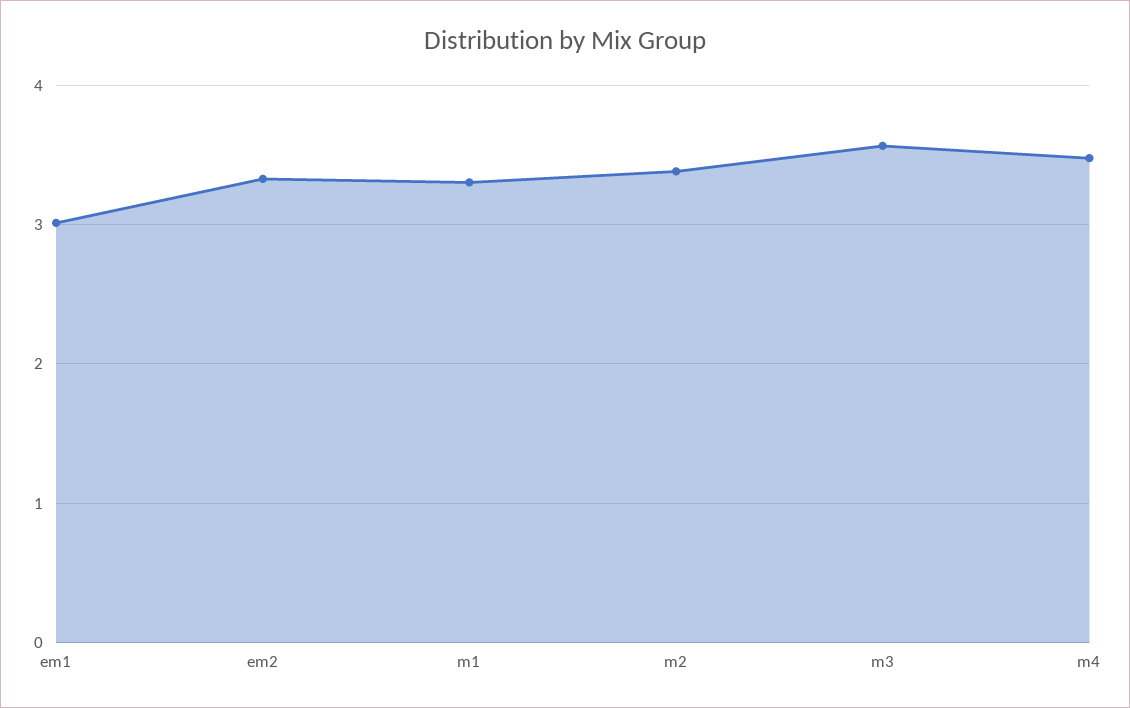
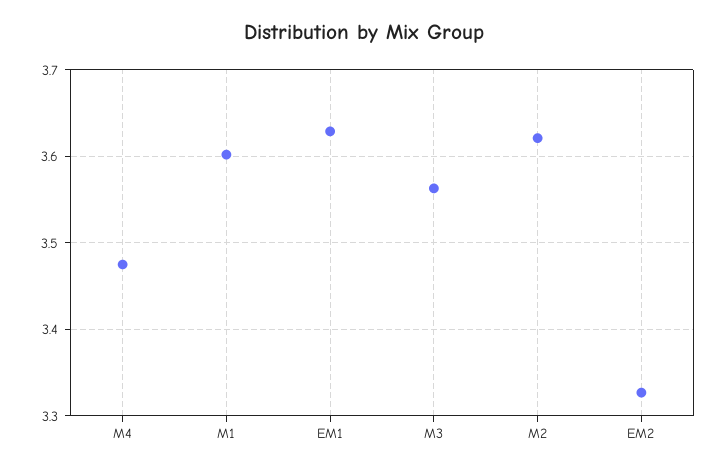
em1: 3 -> 3.63
m1: 3.3 -> 3.6
m2: 3.4 -> 3.62

